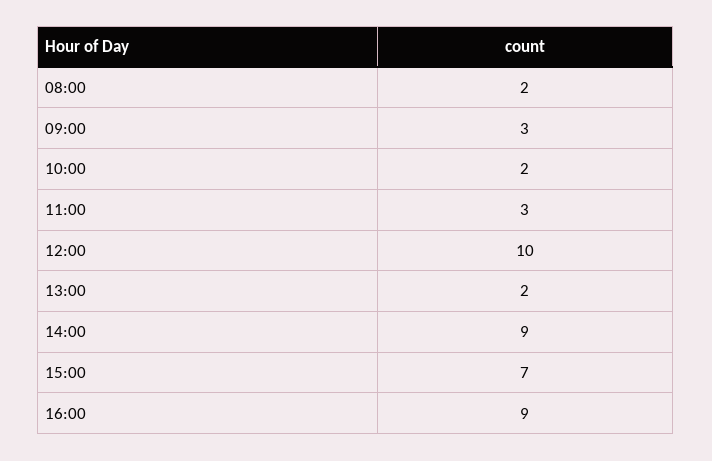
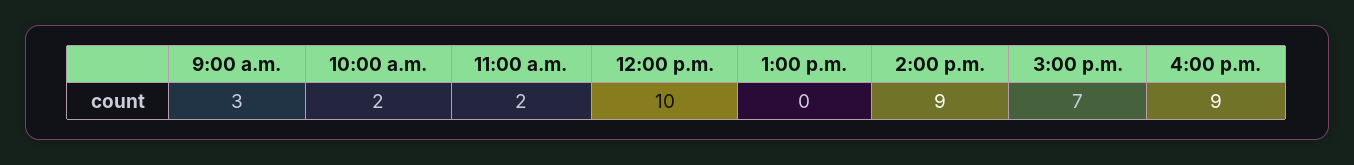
08:00: 2 -> none
11:00: 3 -> 2
13:00: 2 -> 0

